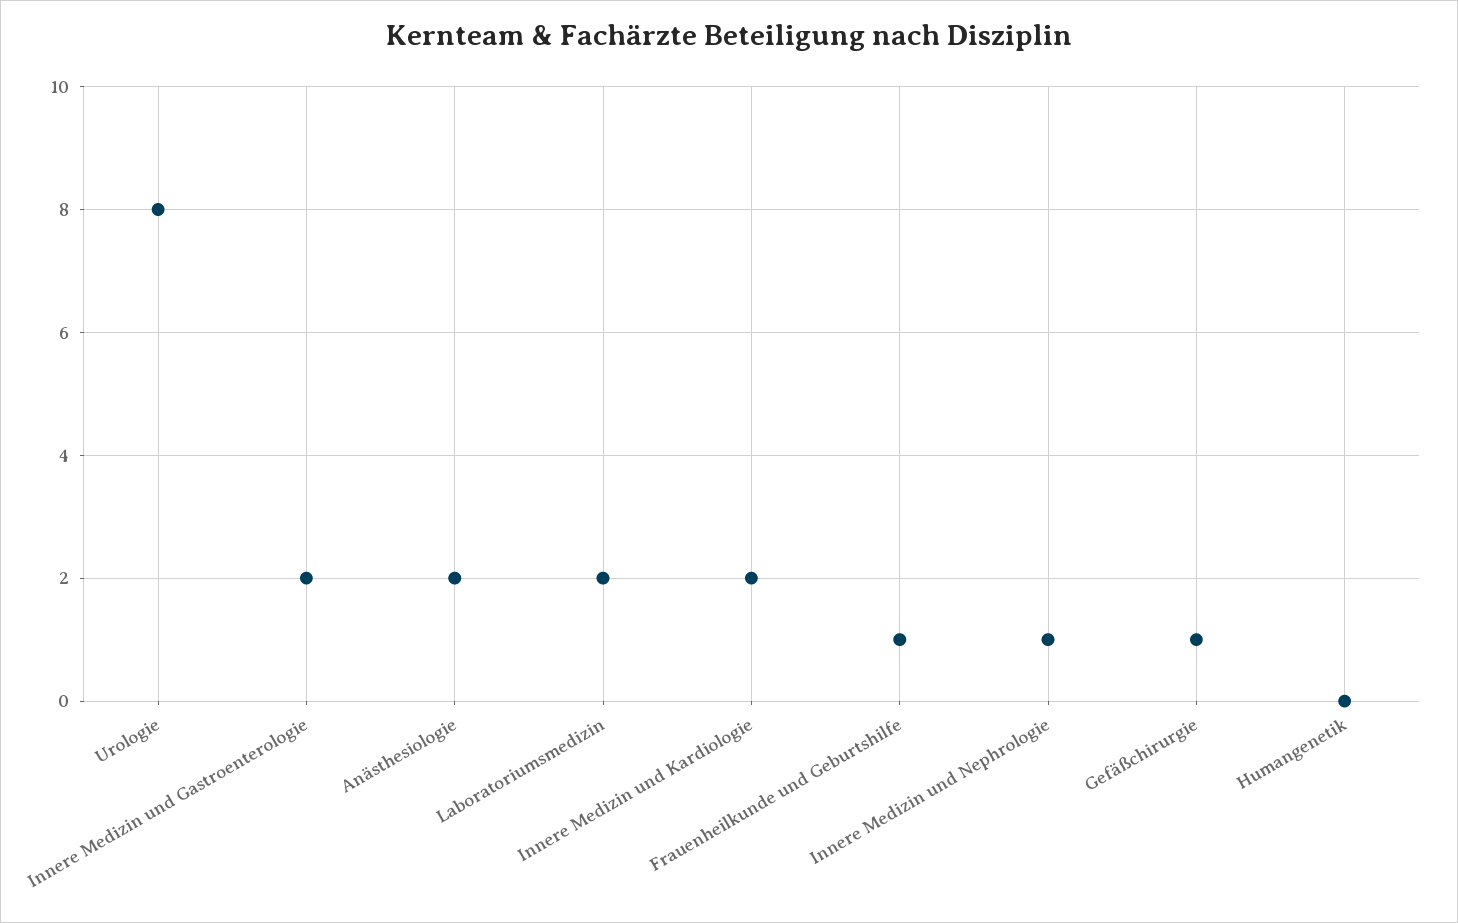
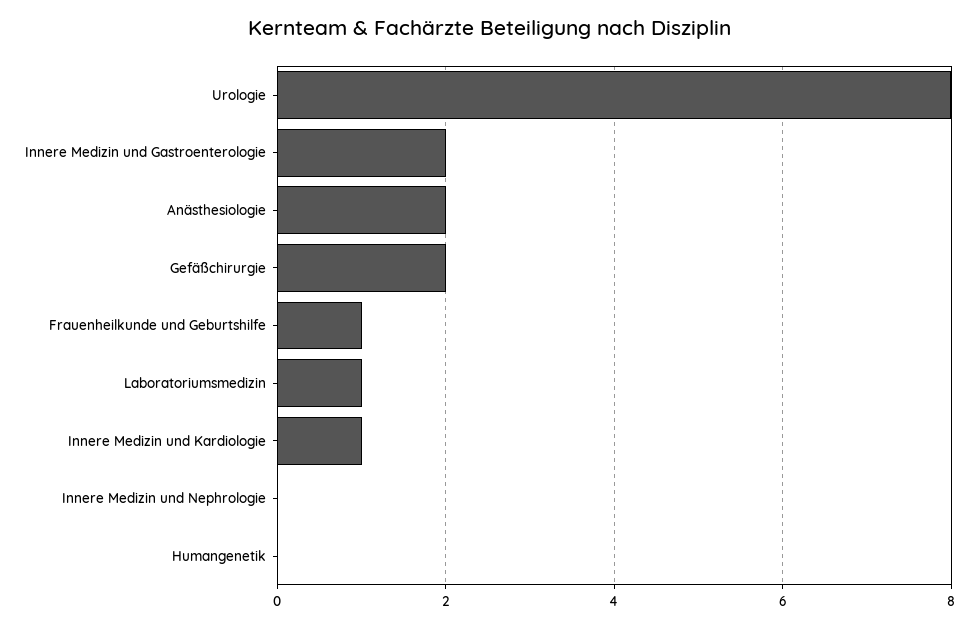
Laboratoriumsmedizin: 2 -> 1
Innere Medizin und Kardiologie: 2 -> 1
Innere Medizin und Nephrologie: 1 -> 0
Gefäßchirurgie: 1 -> 2

